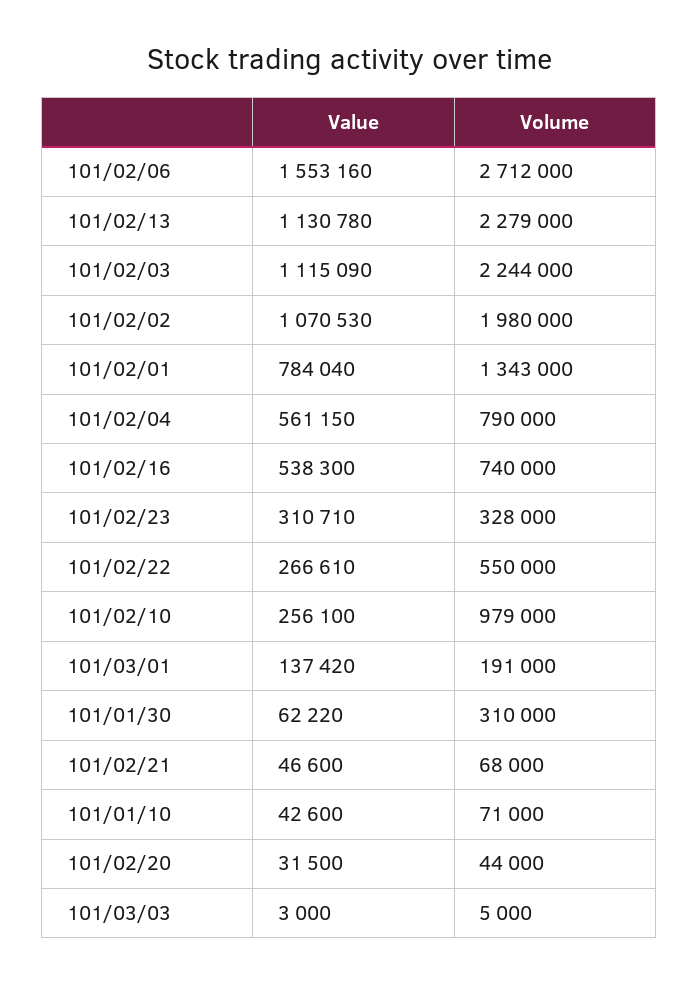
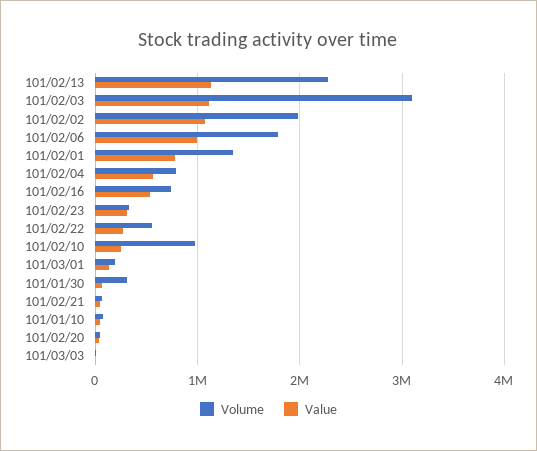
Value, 101/02/06: 1553160 -> 1000000
Volume, 101/02/06: 2712000 -> 1800000
Volume, 101/02/03: 2244000 -> 3100000

